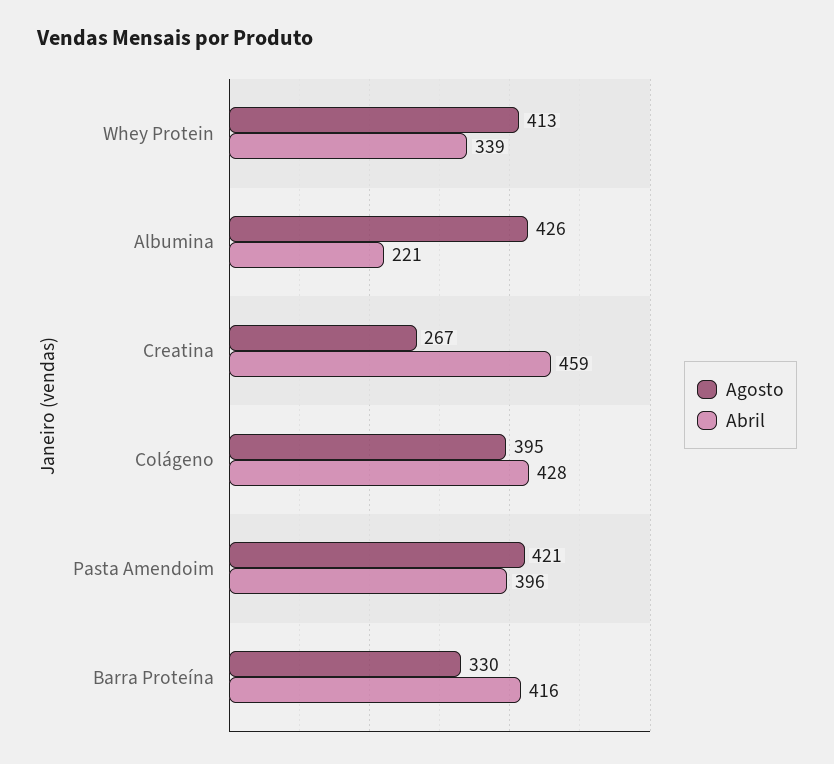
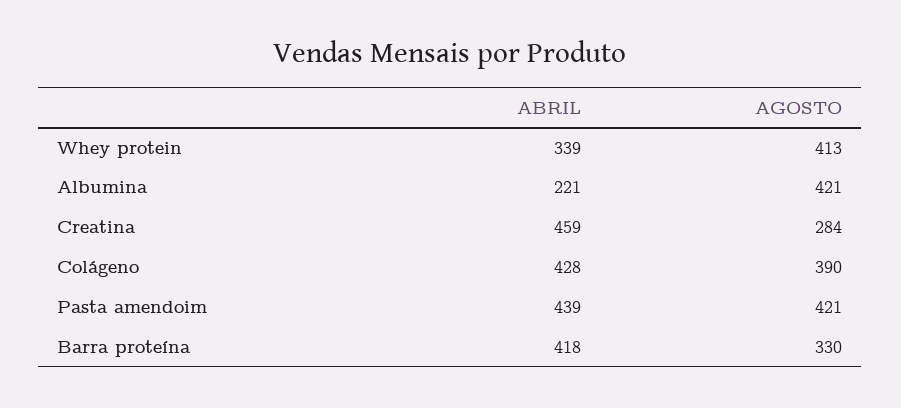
Agosto, Albumina: 426 -> 421
Agosto, Creatina: 267 -> 284
Agosto, Colágeno: 395 -> 390
Abril, Pasta Amendoim: 396 -> 439
Abril, Barra Proteína: 416 -> 418

